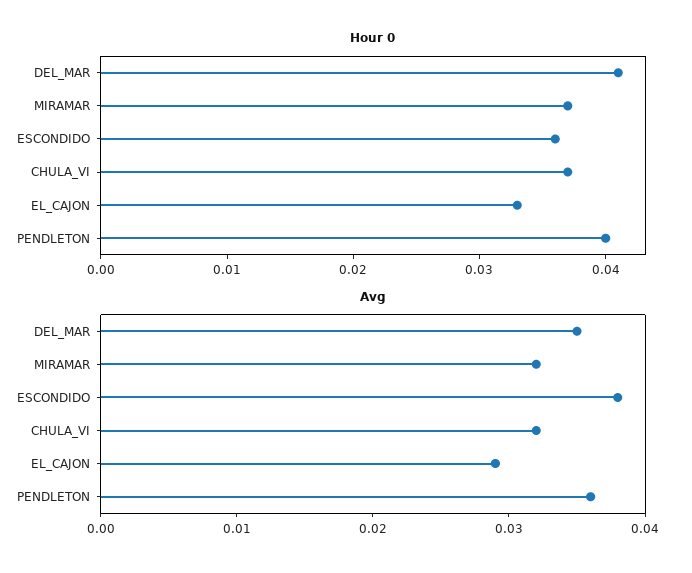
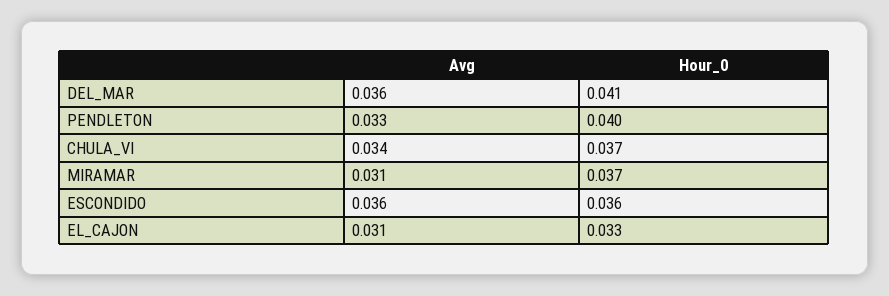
Avg, DEL_MAR: 0.035 -> 0.036
Avg, MIRAMAR: 0.032 -> 0.031
Avg, ESCONDIDO: 0.038 -> 0.036
Avg, CHULA_VI: 0.032 -> 0.034
Avg, EL_CAJON: 0.029 -> 0.031
Avg, PENDLETON: 0.036 -> 0.033

